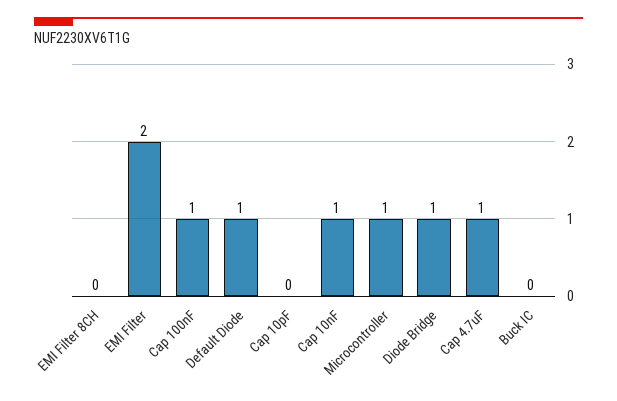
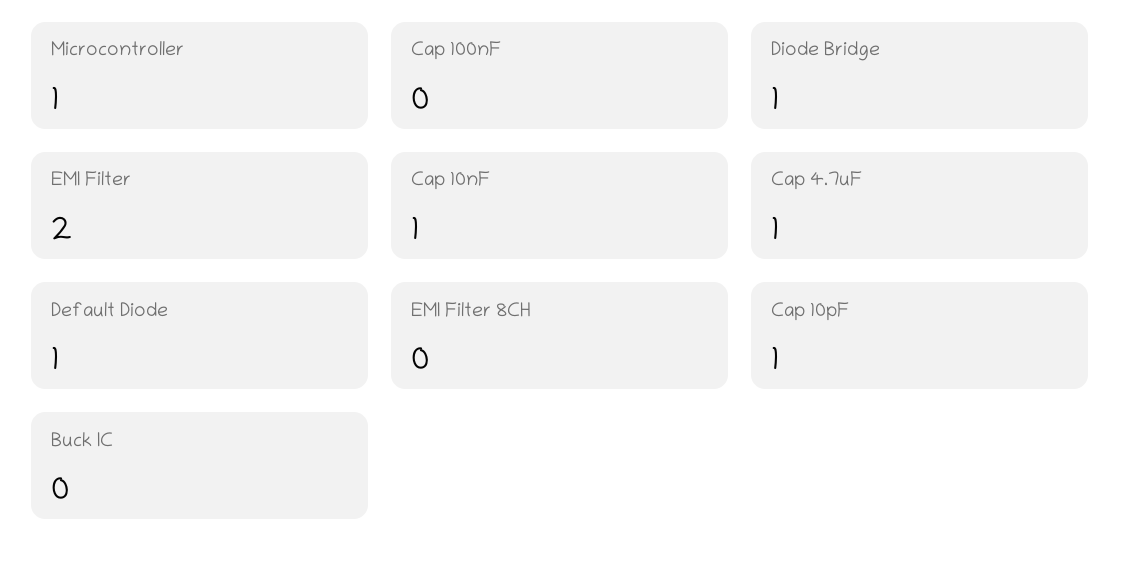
Cap 100nF: 1 -> 0
Cap 10pF: 0 -> 1

